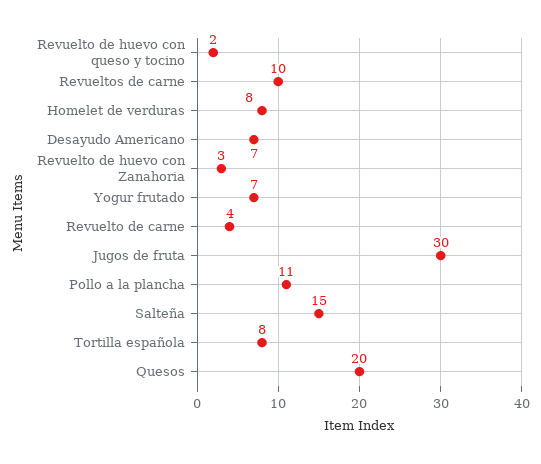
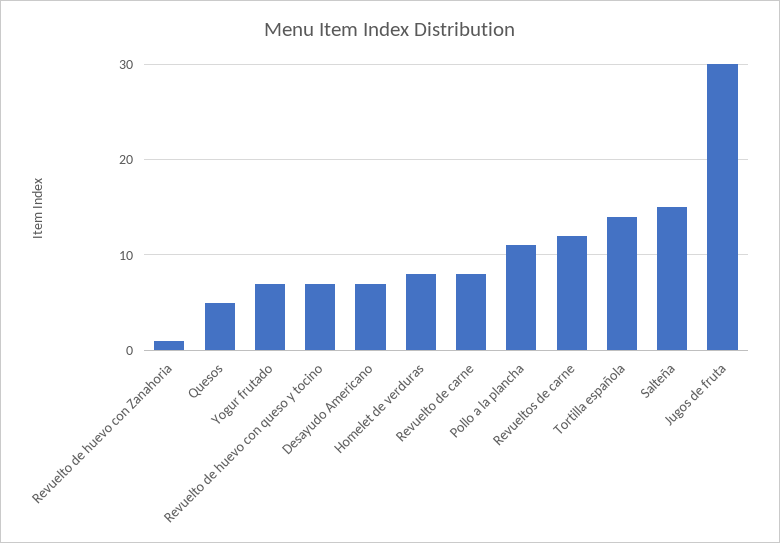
Revuelto de huevo con queso y tocino: 2 -> 7
Revueltos de carne: 10 -> 12
Revuelto de huevo con Zanahoria: 3 -> 1
Revuelto de carne: 4 -> 8
Tortilla española: 8 -> 14
Quesos: 20 -> 5

